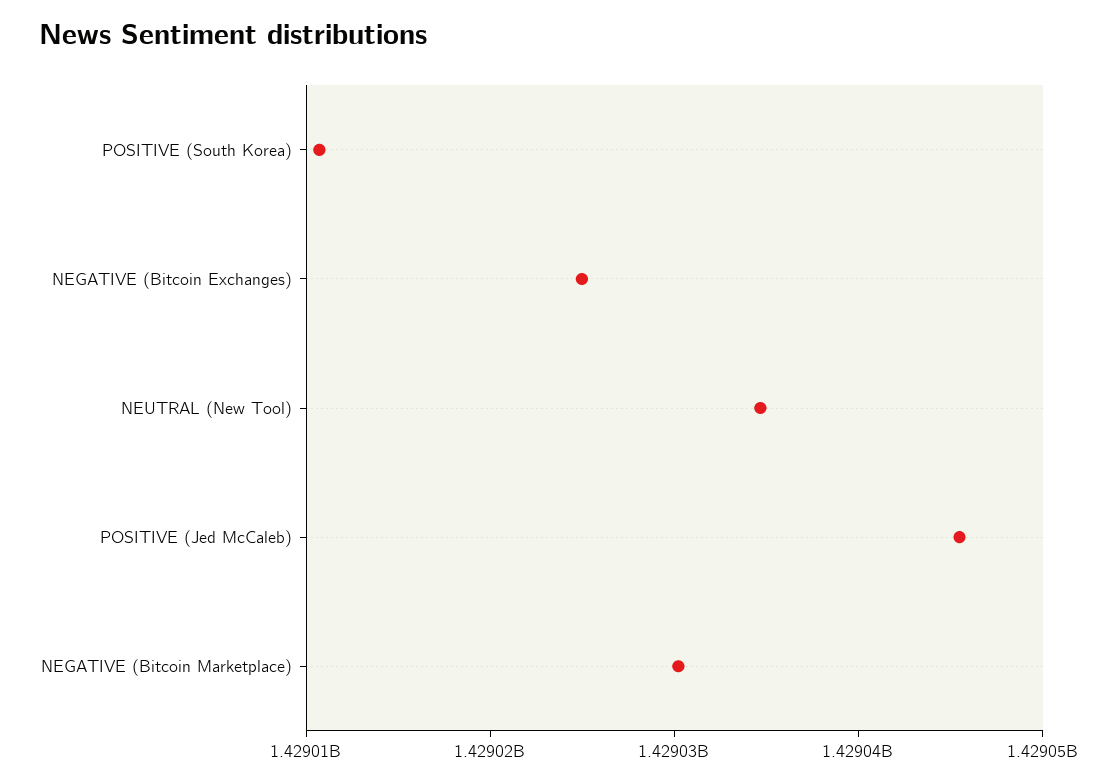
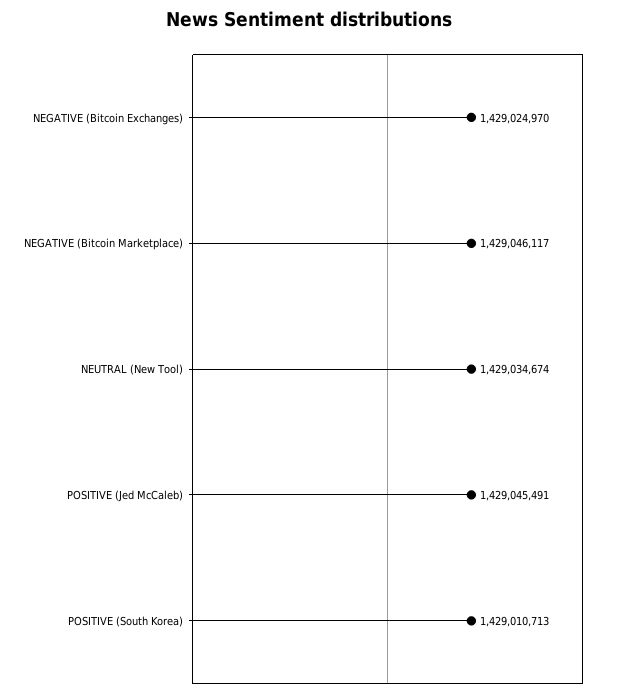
NEGATIVE (Bitcoin Marketplace): 1429030000 -> 1429046117

